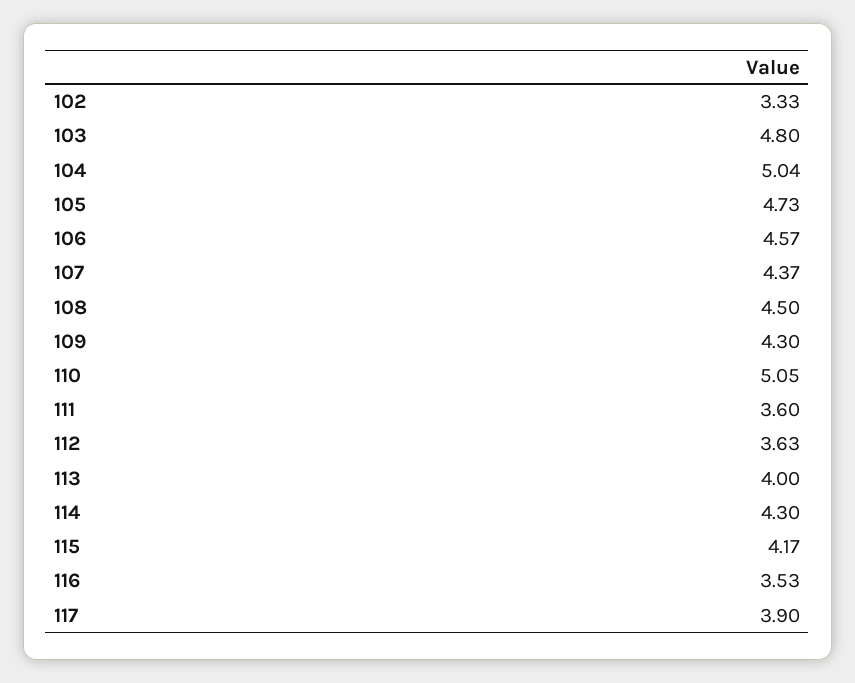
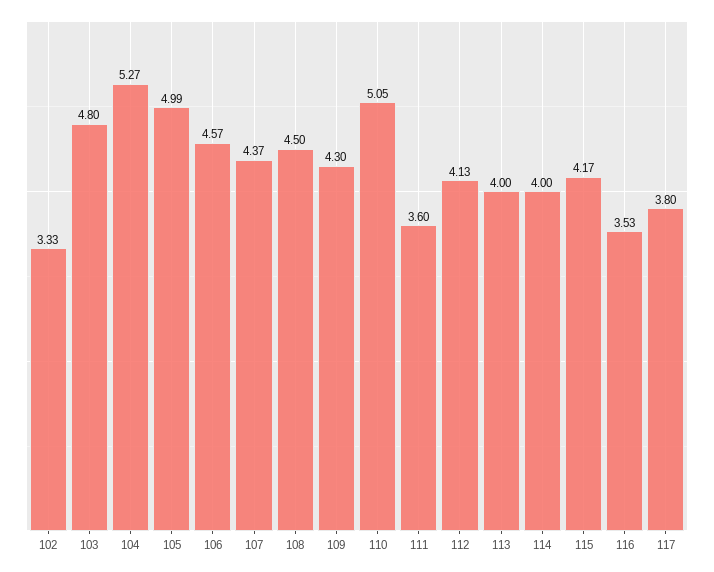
104: 5.04 -> 5.27
105: 4.73 -> 4.99
112: 3.63 -> 4.13
114: 4.3 -> 4
117: 3.9 -> 3.8

